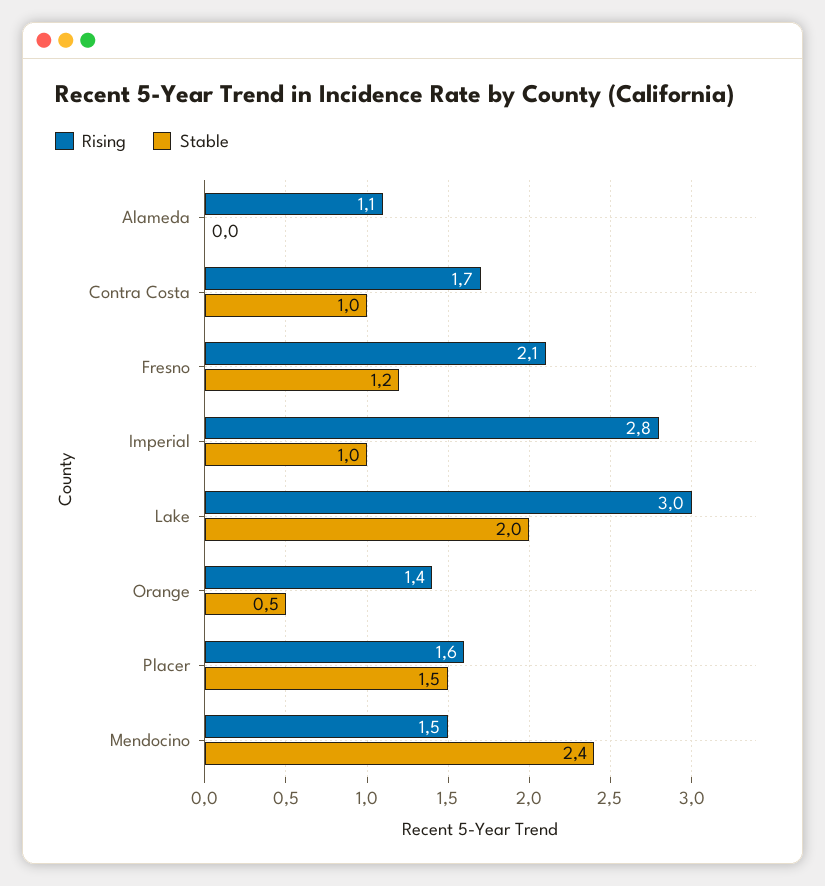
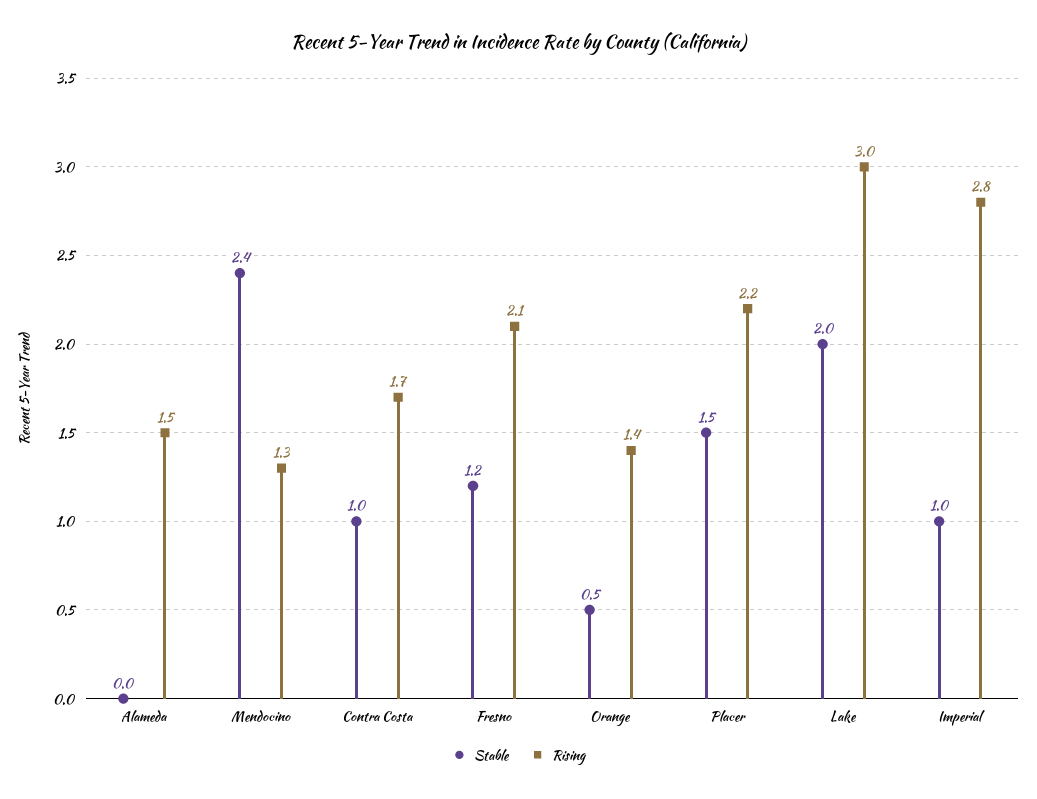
Rising, Alameda: 1.1 -> 1.5
Rising, Placer: 1.6 -> 2.2
Rising, Mendocino: 1.5 -> 1.3

